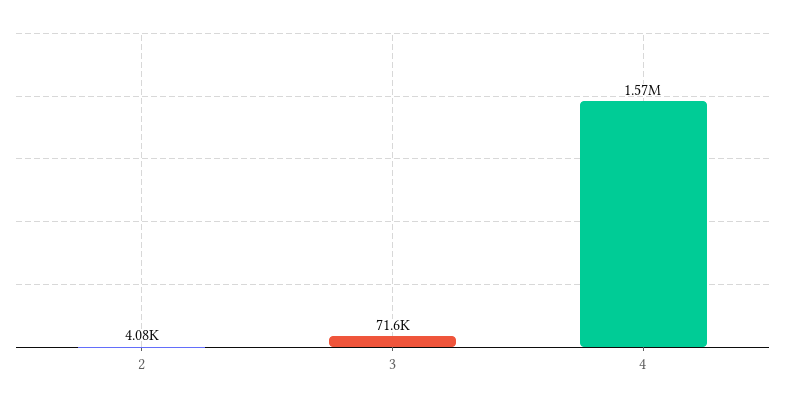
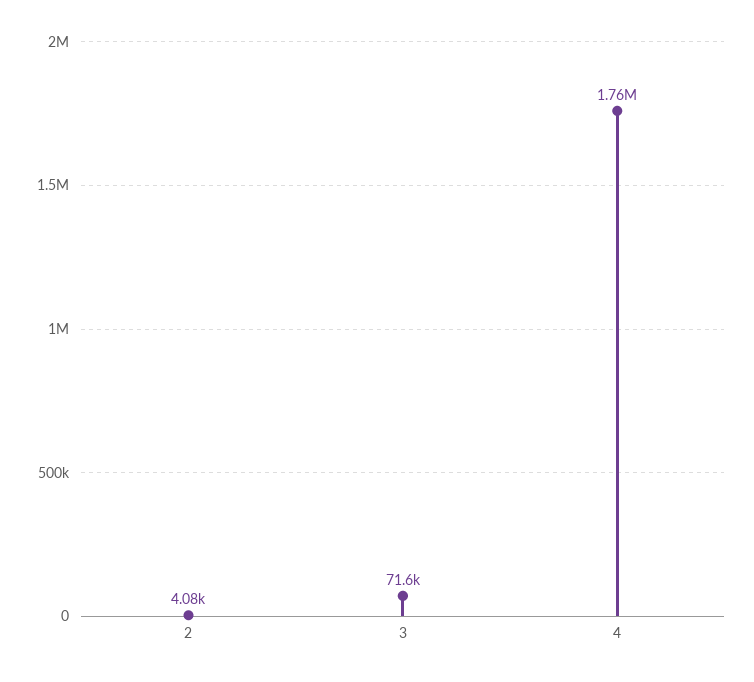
4: 1570000 -> 1760000

